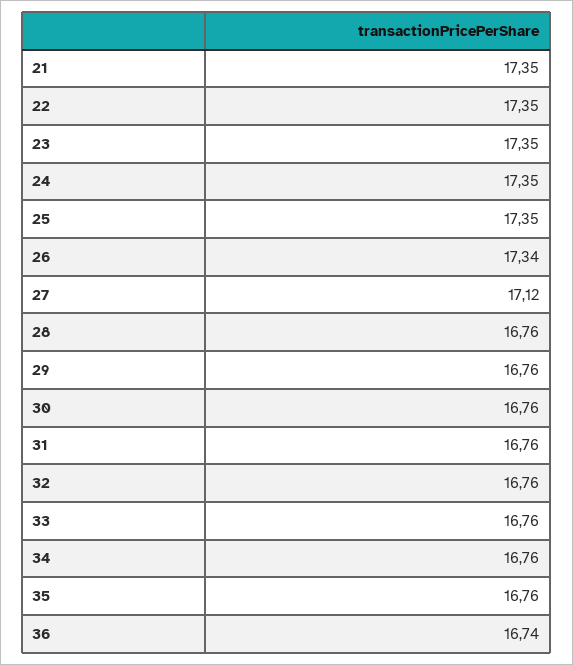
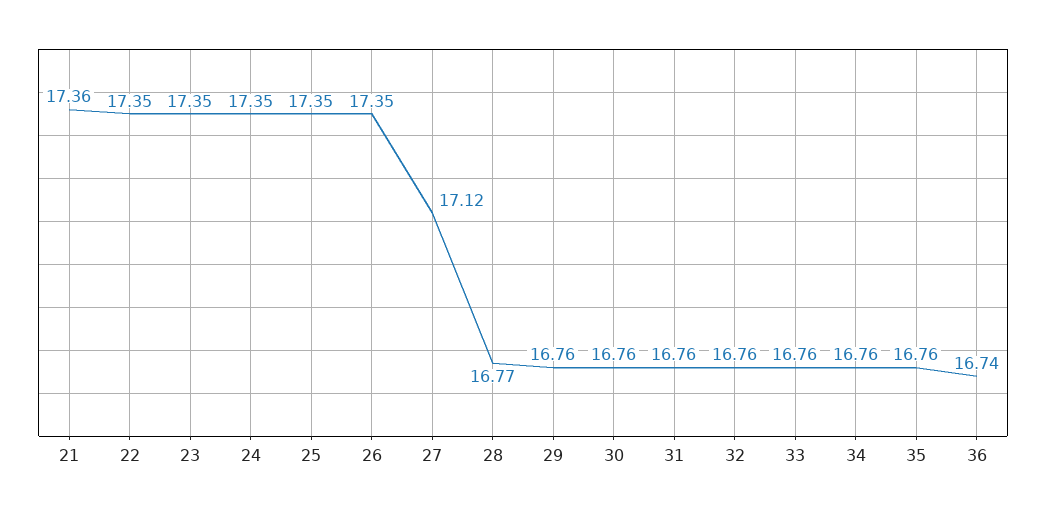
21: 17.35 -> 17.36
26: 17.34 -> 17.35
28: 16.76 -> 16.77

